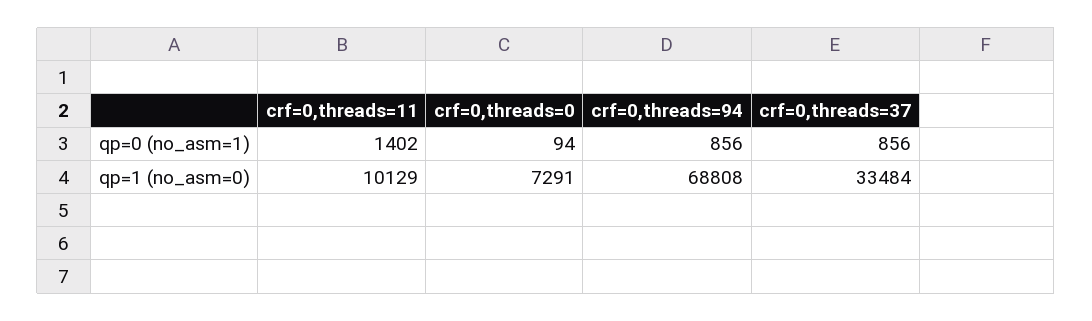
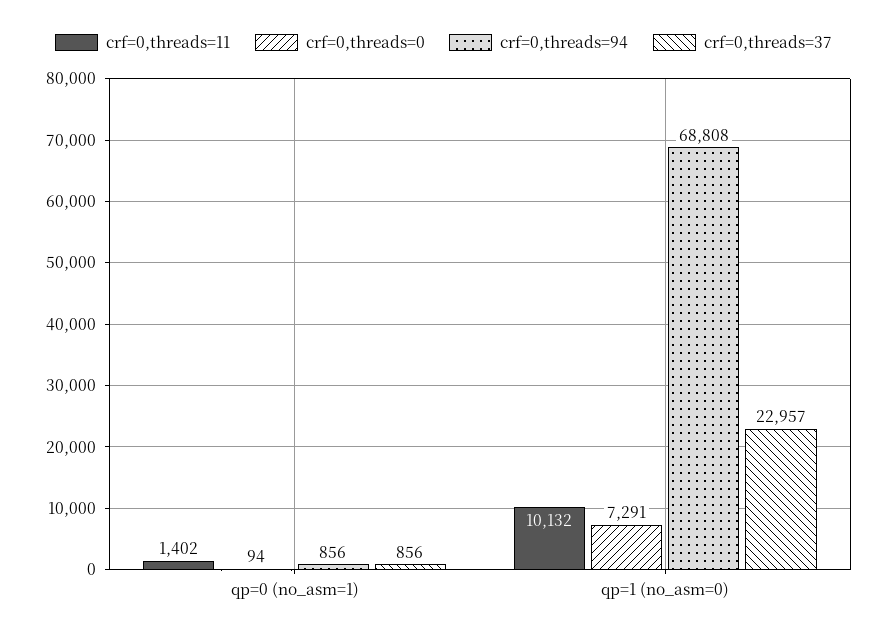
crf=0,threads=11, qp=1 (no_asm=0): 10129 -> 10132
crf=0,threads=37, qp=1 (no_asm=0): 33484 -> 22957

